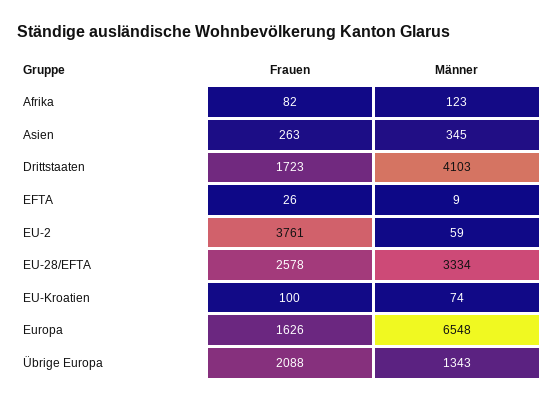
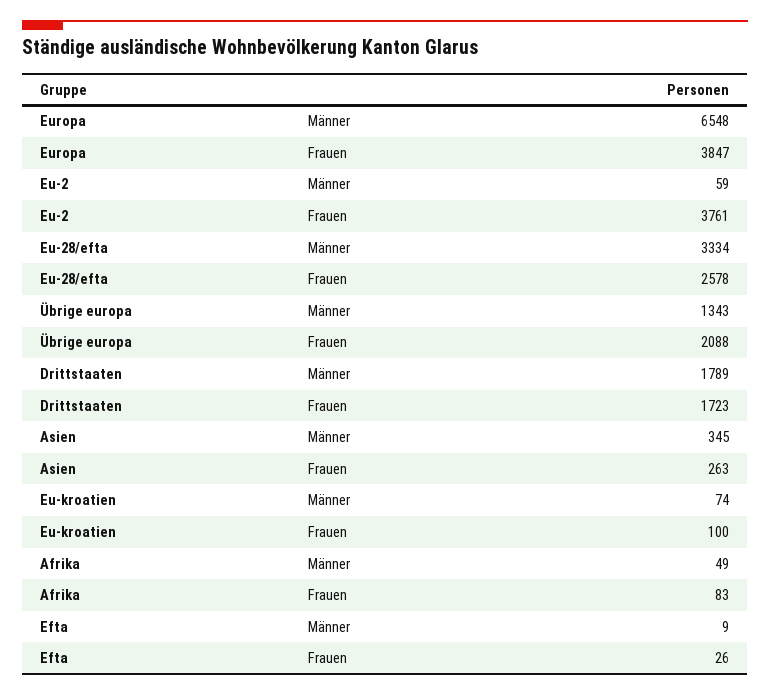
Frauen, Afrika: 82 -> 83
Männer, Afrika: 123 -> 49
Männer, Drittstaaten: 4103 -> 1789
Frauen, Europa: 1626 -> 3847

